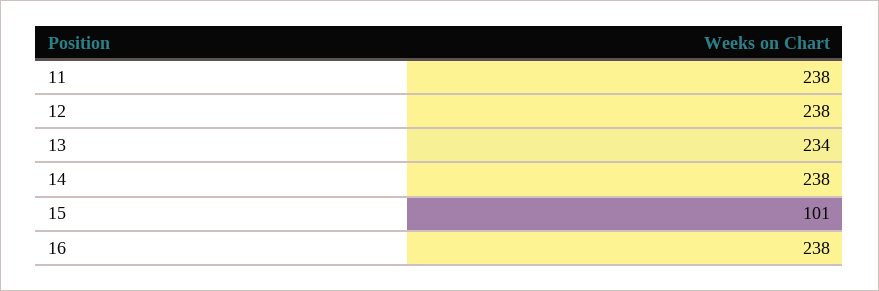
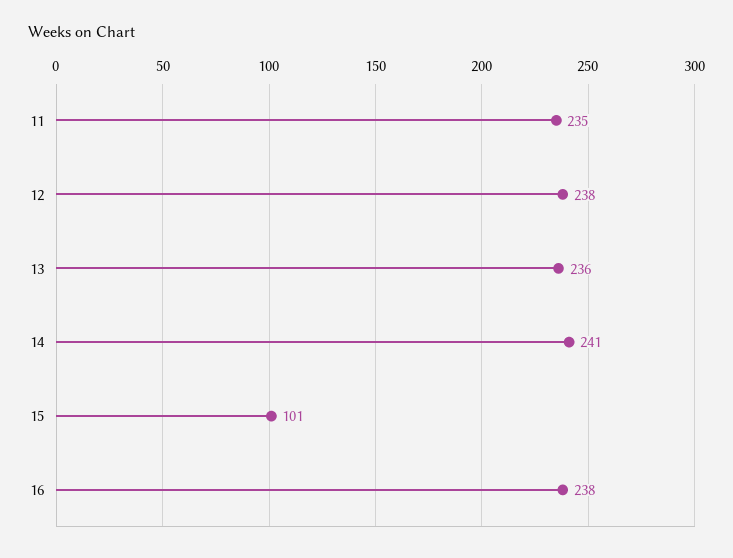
11: 238 -> 235
13: 234 -> 236
14: 238 -> 241

